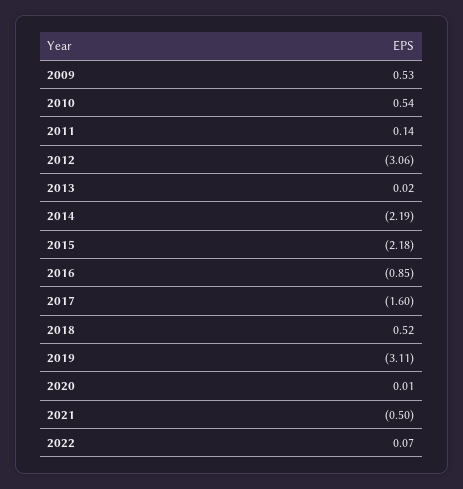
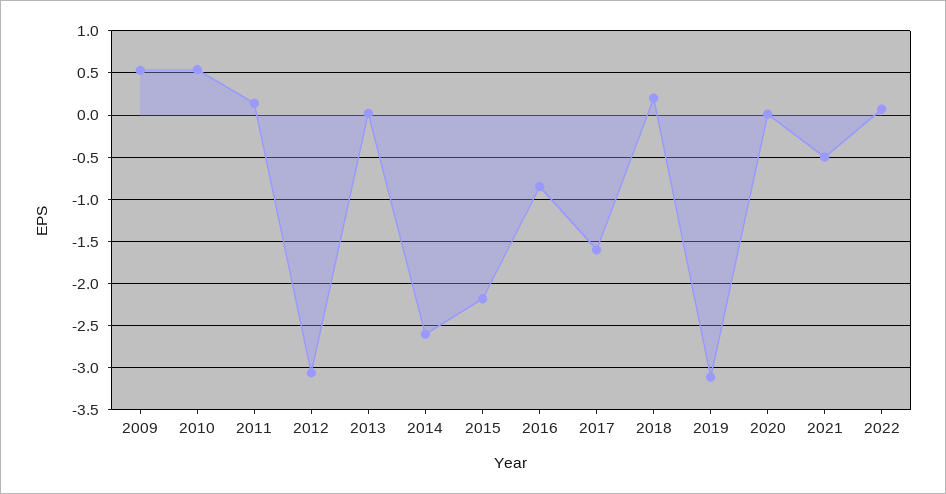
2014: -2.19 -> -2.6
2018: 0.52 -> 0.2

